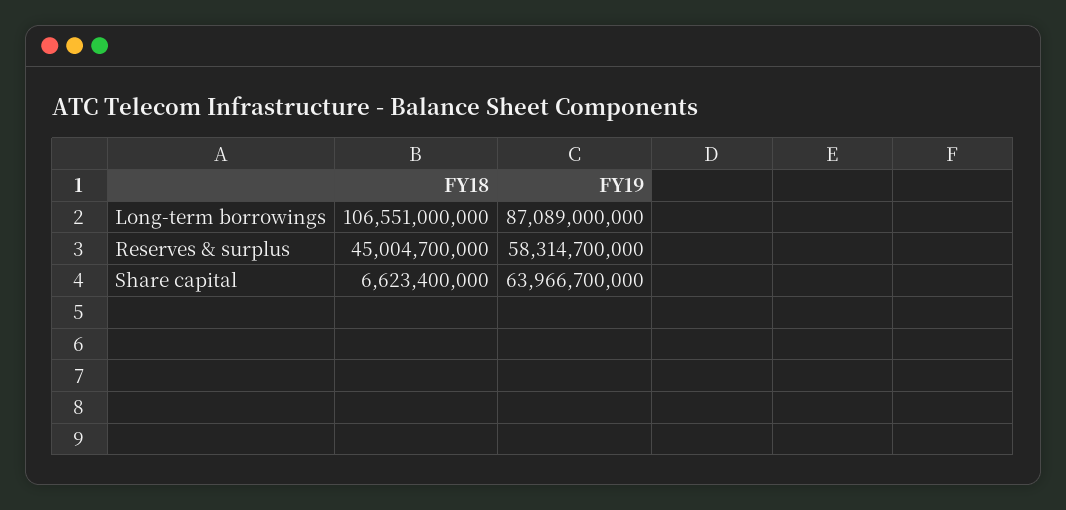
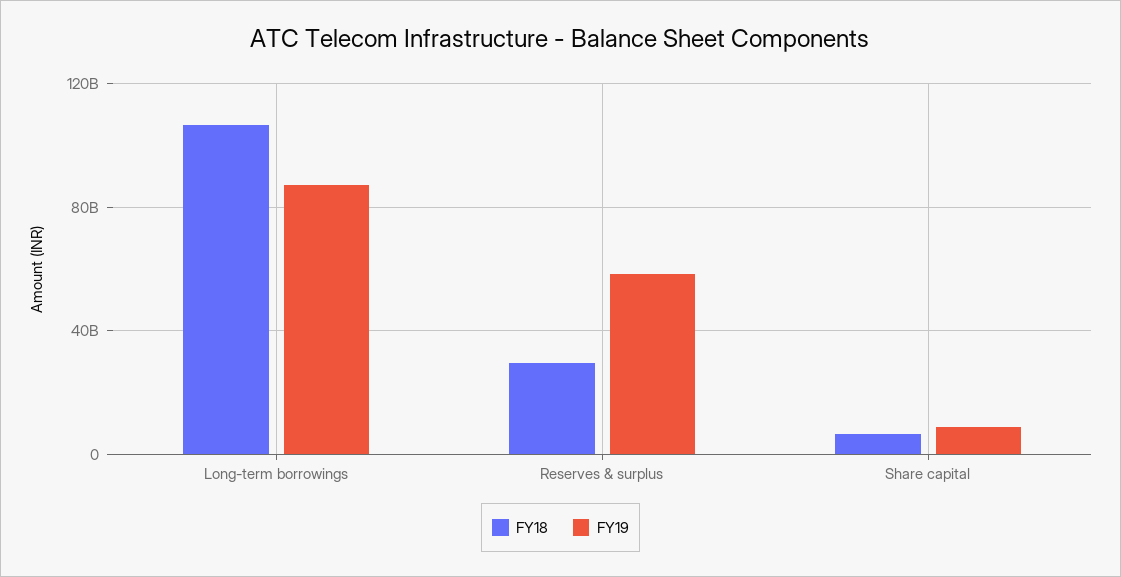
FY18, Reserves & surplus: 45004700000 -> 30000000000
FY19, Share capital: 63966700000 -> 10000000000

